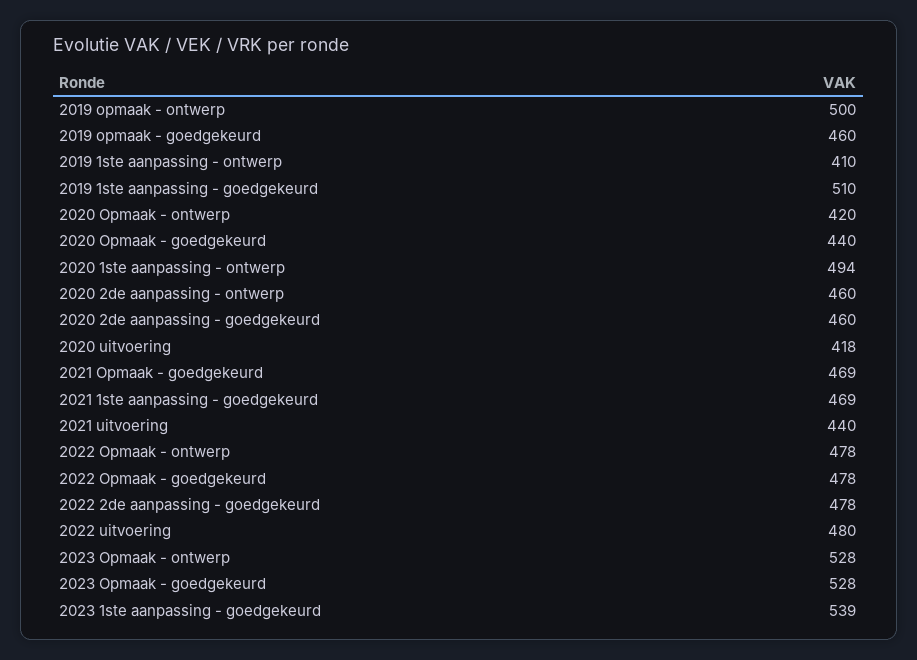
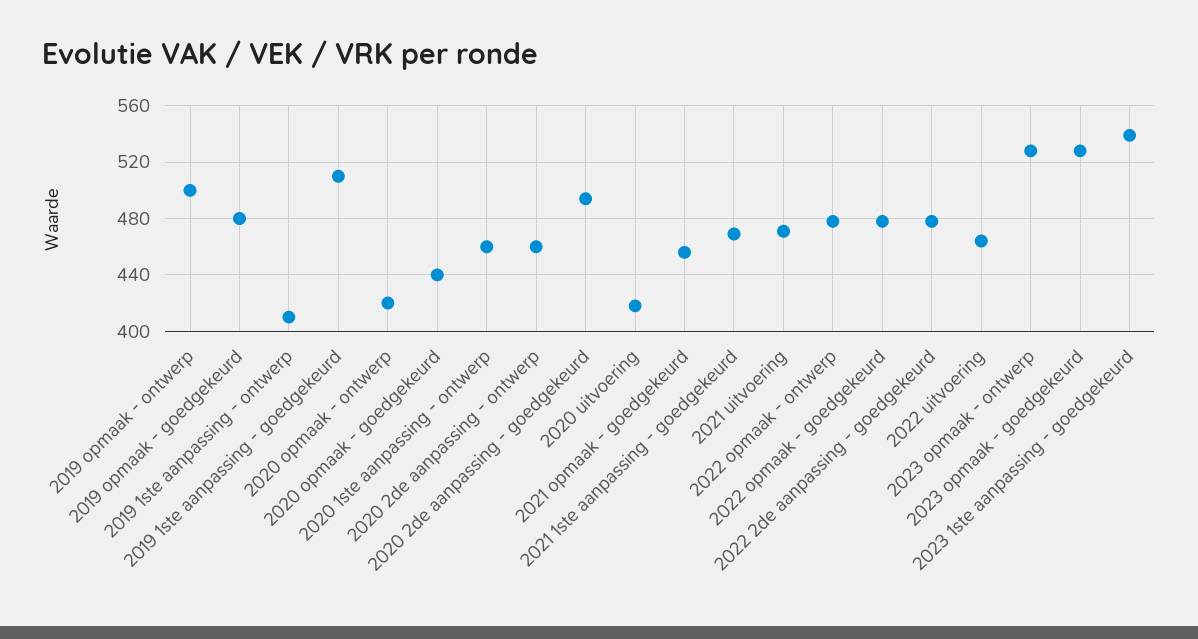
2019 opmaak - goedgekeurd: 460 -> 480
2020 1ste aanpassing - ontwerp: 494 -> 460
2020 2de aanpassing - goedgekeurd: 460 -> 495
2021 Opmaak - goedgekeurd: 469 -> 455
2021 uitvoering: 440 -> 470
2022 uitvoering: 480 -> 465

